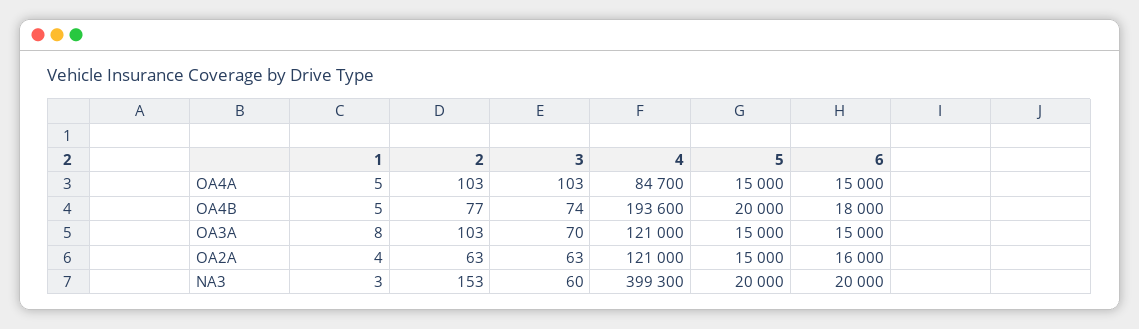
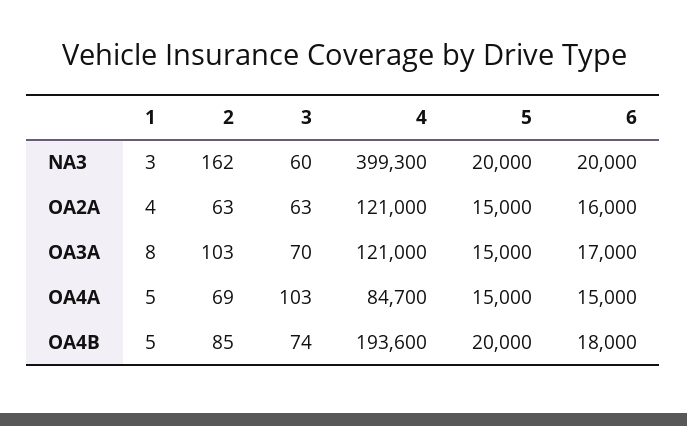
2, OA4A: 103 -> 69
2, OA4B: 77 -> 85
6, OA3A: 15000 -> 17000
2, NA3: 153 -> 162

